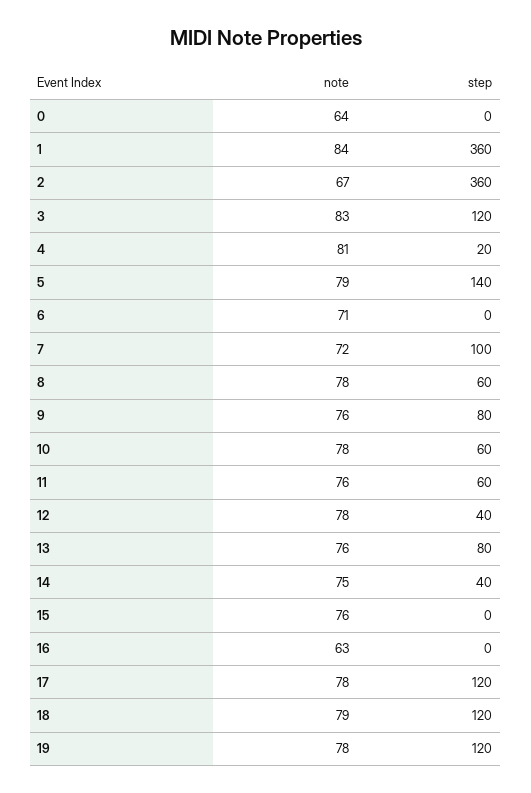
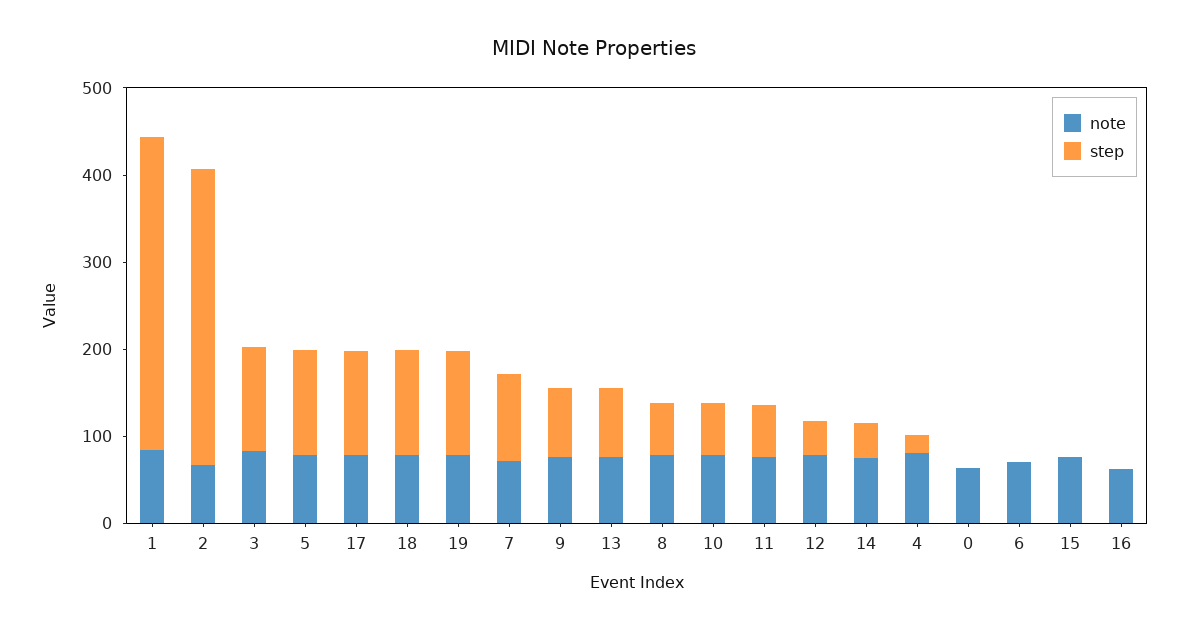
step, 2: 360 -> 340
step, 5: 140 -> 120

